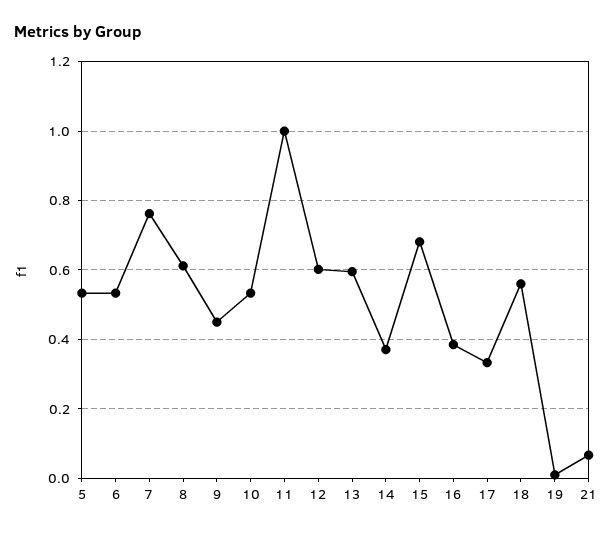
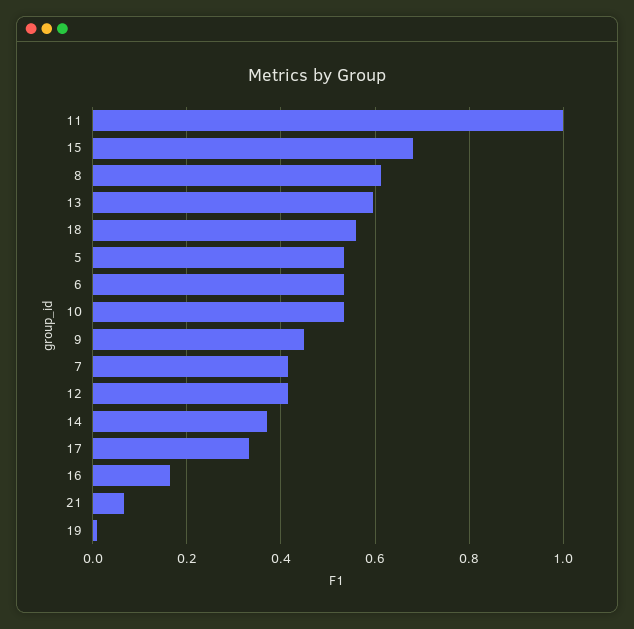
7: 0.76 -> 0.42
12: 0.6 -> 0.42
16: 0.38 -> 0.16

